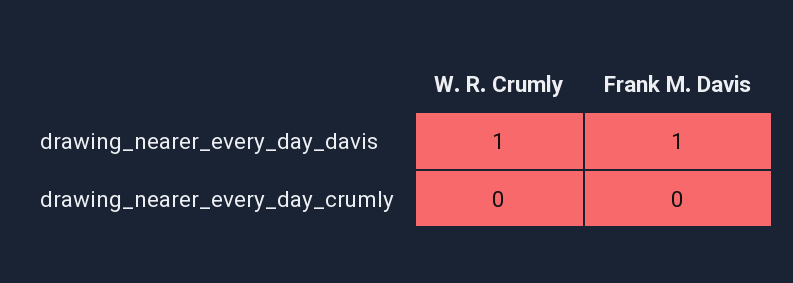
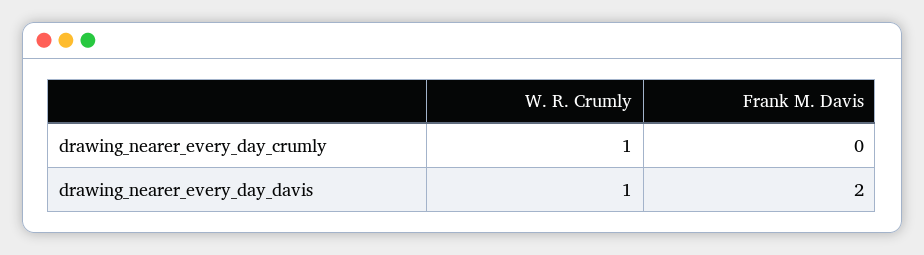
Frank M. Davis, drawing_nearer_every_day_davis: 1 -> 2
W. R. Crumly, drawing_nearer_every_day_crumly: 0 -> 1

